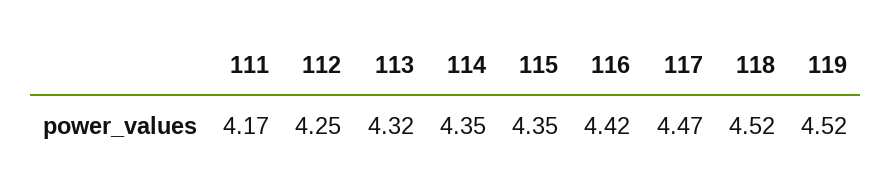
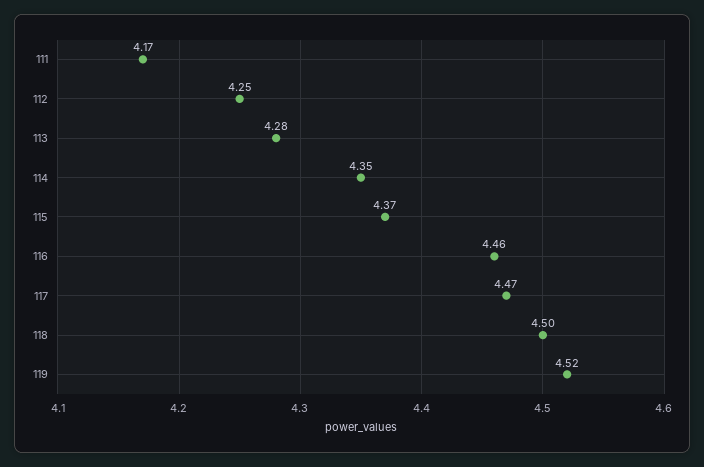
113: 4.32 -> 4.28
115: 4.35 -> 4.37
116: 4.42 -> 4.46
118: 4.52 -> 4.5

